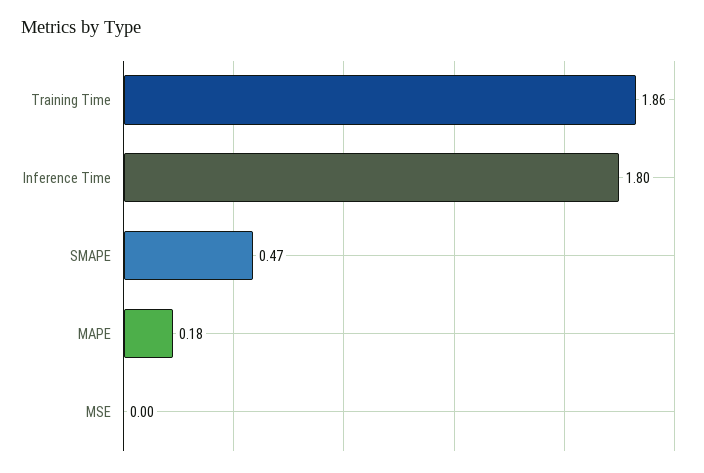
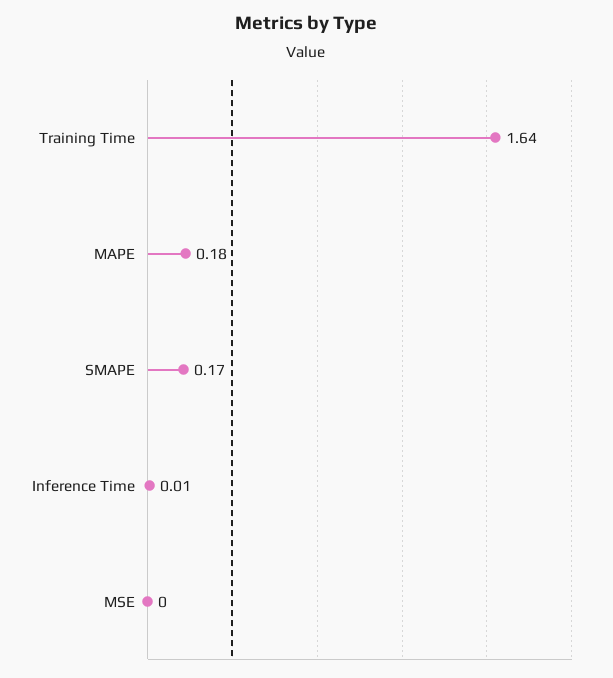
Training Time: 1.86 -> 1.64
Inference Time: 1.8 -> 0.01
SMAPE: 0.47 -> 0.17

